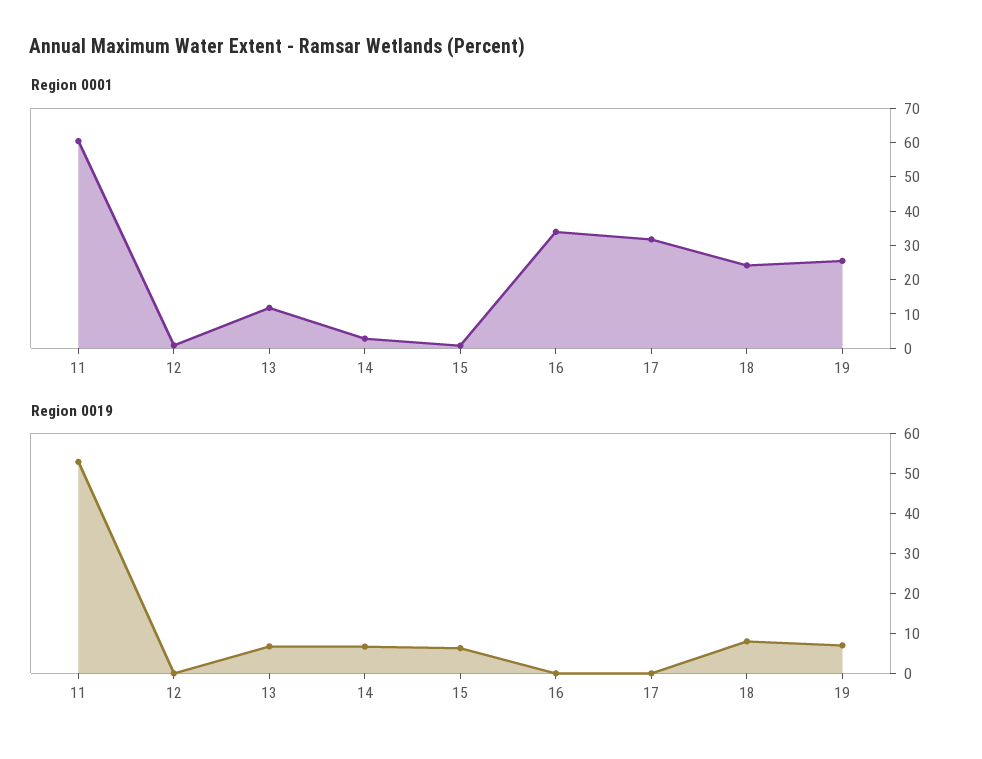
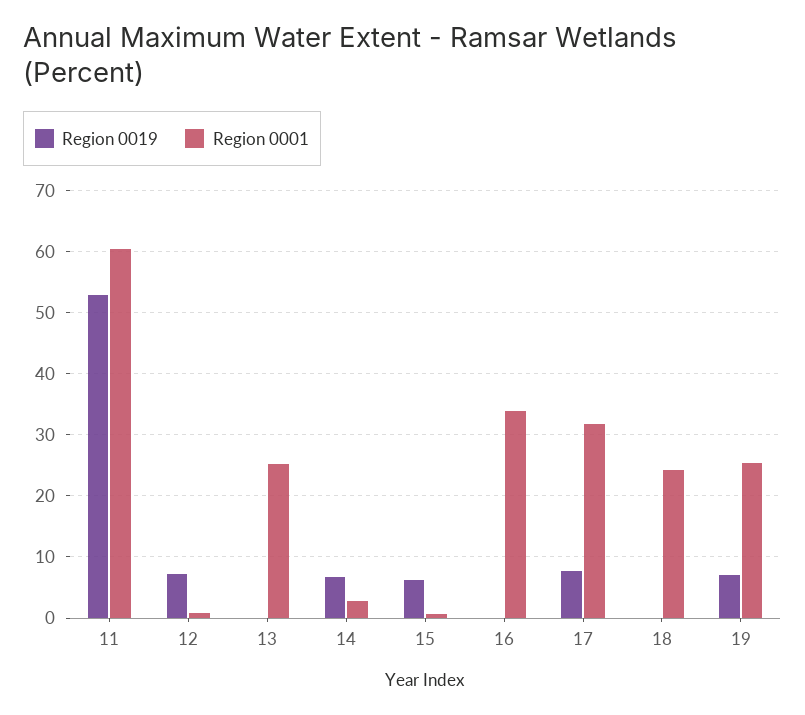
Region 0001, 13: 12.5 -> 25
Region 0019, 12: 0 -> 7
Region 0019, 13: 7.5 -> 0
Region 0019, 17: 0 -> 8
Region 0019, 18: 7.5 -> 0

